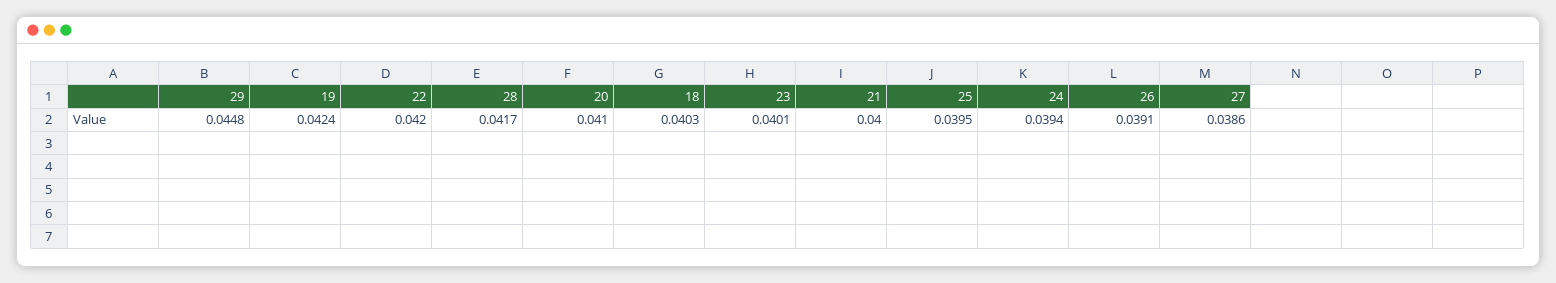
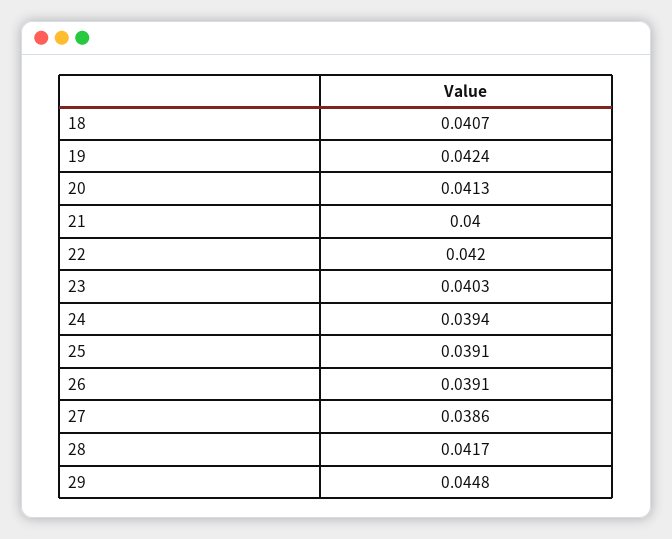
20: 0.041 -> 0.0413
18: 0.0403 -> 0.0407
23: 0.0401 -> 0.0403
25: 0.0395 -> 0.0391

